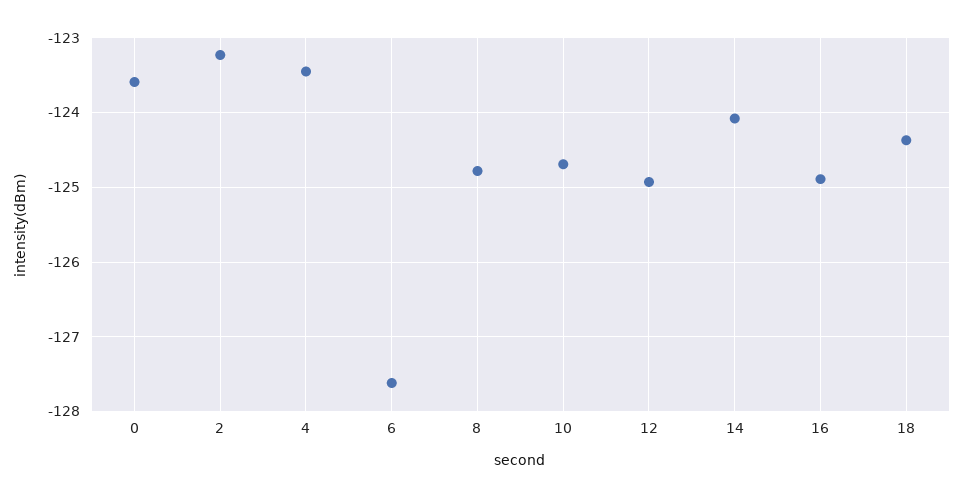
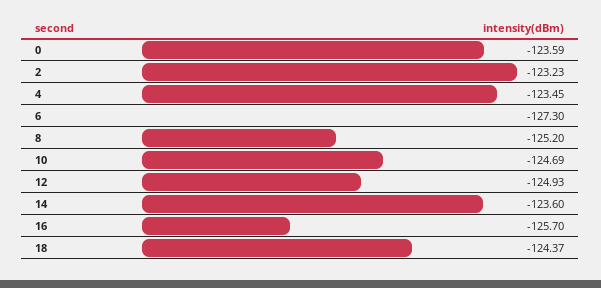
6: -127.6 -> -127.3
8: -124.8 -> -125.2
14: -124.1 -> -123.6
16: -124.9 -> -125.7

